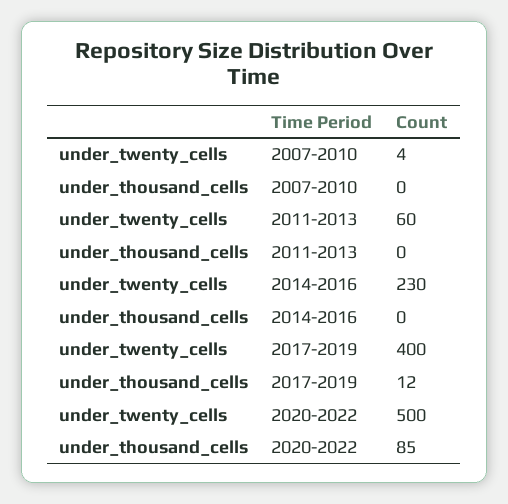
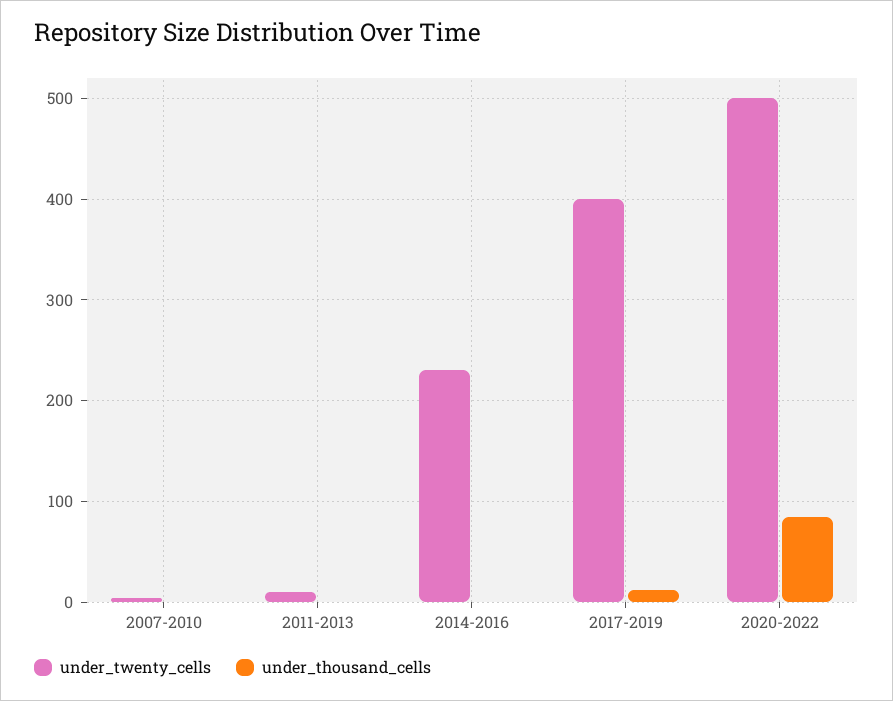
under_twenty_cells, 2011-2013: 60 -> 10

